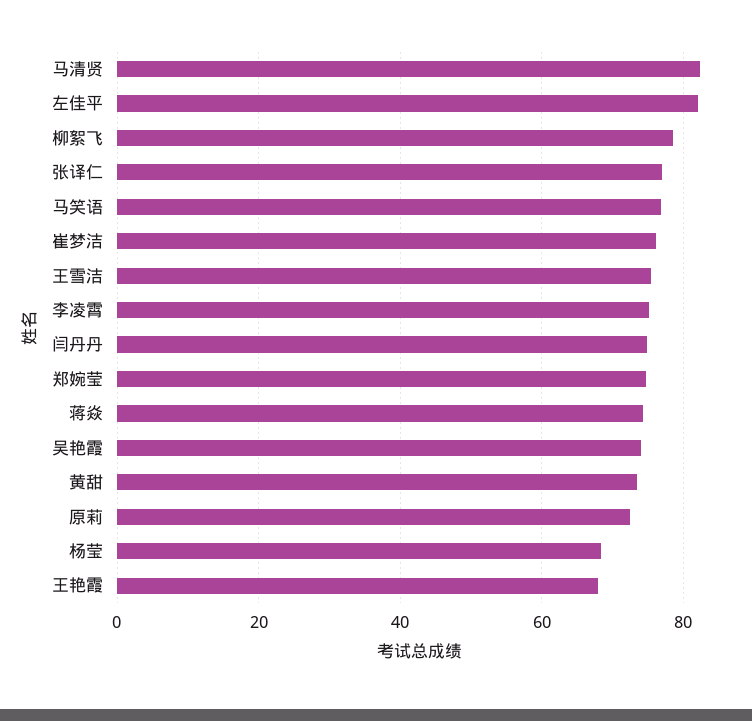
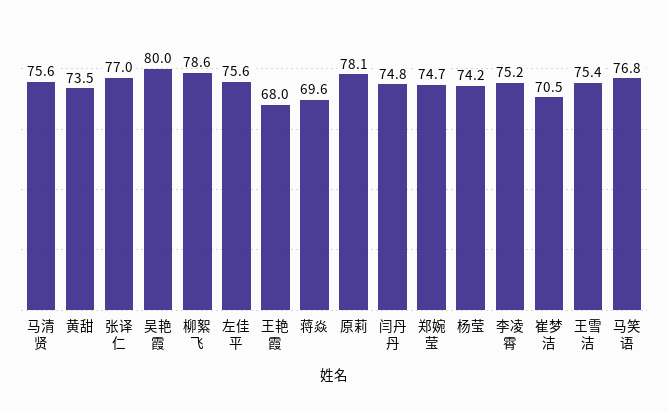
马清贤: 82 -> 75.6
左佳平: 82 -> 75.6
崔梦洁: 76 -> 70.5
蒋焱: 74 -> 69.6
吴艳霞: 74 -> 80
原莉: 72 -> 78.1
杨莹: 68 -> 74.2

